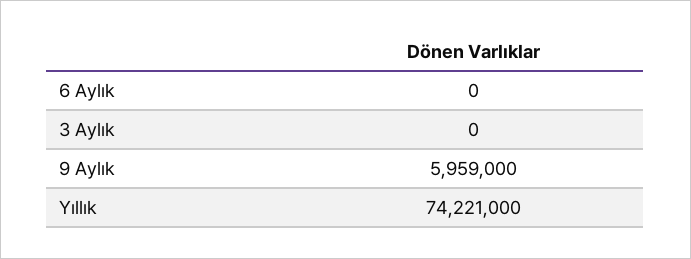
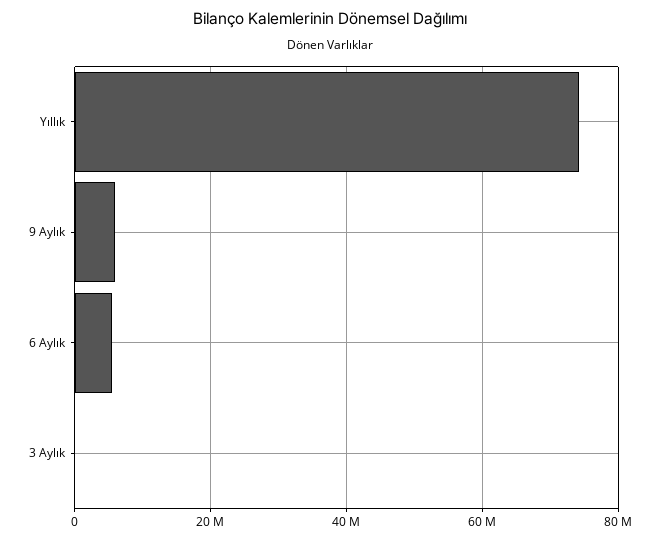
6 Aylık: 0 -> 6000000

